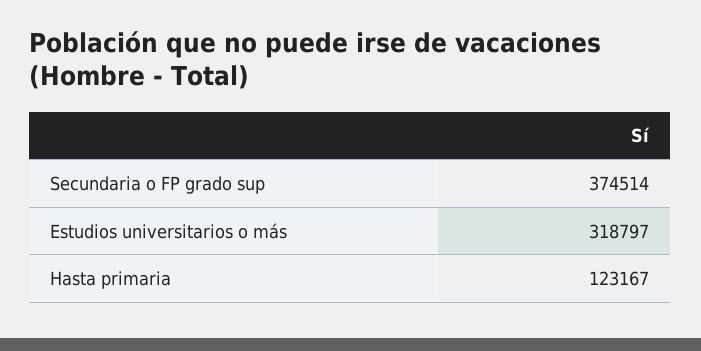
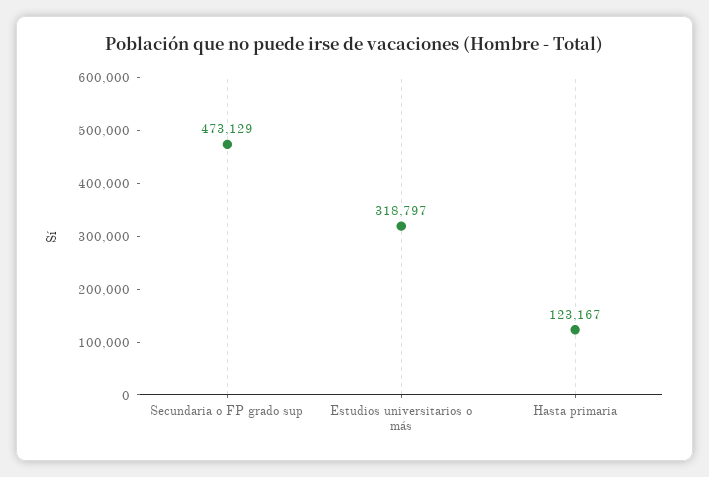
Secundaria o FP grado sup: 374514 -> 473129

